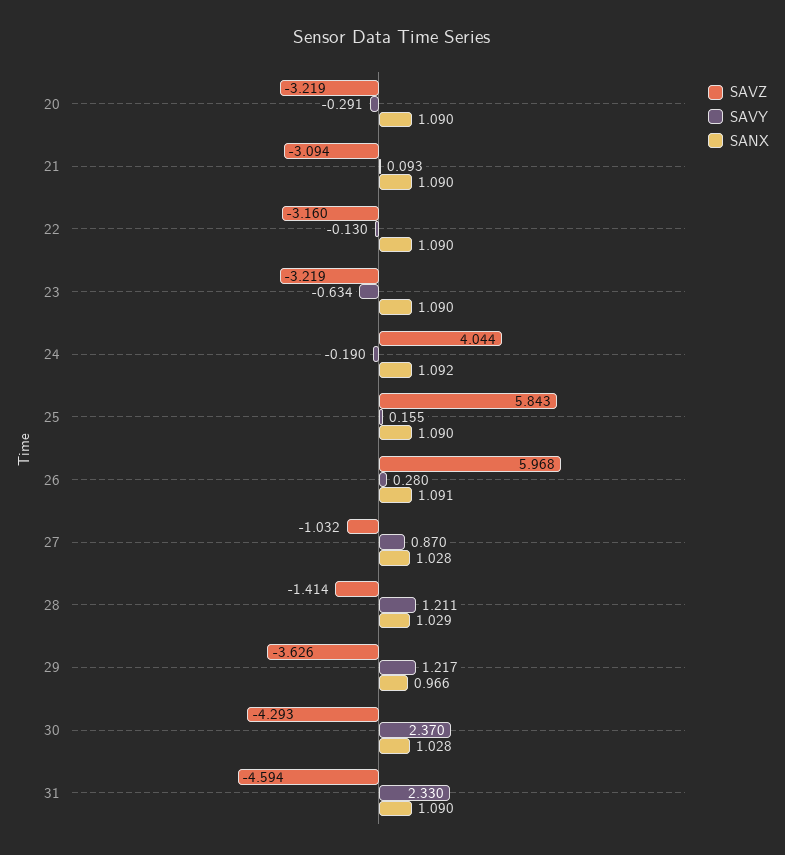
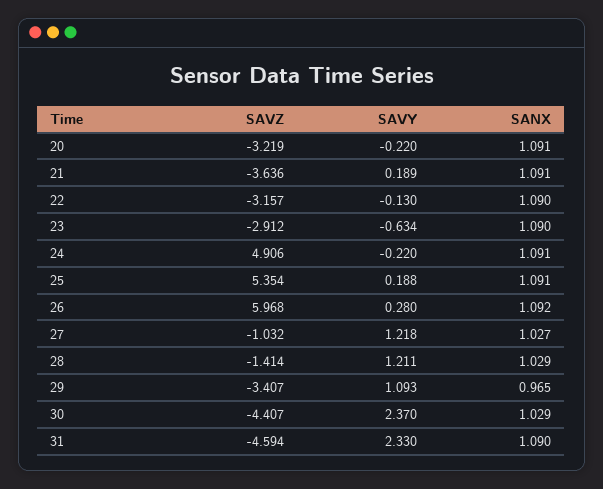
SAVY, 20: -0.291 -> -0.22
SANX, 20: 1.09 -> 1.091
SAVZ, 21: -3.094 -> -3.636
SAVY, 21: 0.093 -> 0.189
SANX, 21: 1.09 -> 1.091
SAVZ, 22: -3.16 -> -3.157
SAVZ, 23: -3.219 -> -2.912
SAVZ, 24: 4.044 -> 4.906
SAVY, 24: -0.19 -> -0.22
SANX, 24: 1.092 -> 1.091
SAVZ, 25: 5.843 -> 5.354
SAVY, 25: 0.155 -> 0.188
SANX, 25: 1.09 -> 1.091
SANX, 26: 1.091 -> 1.092
SAVY, 27: 0.87 -> 1.218
SANX, 27: 1.028 -> 1.027
SAVZ, 29: -3.626 -> -3.407
SAVY, 29: 1.217 -> 1.093
SANX, 29: 0.966 -> 0.965
SAVZ, 30: -4.293 -> -4.407
SANX, 30: 1.028 -> 1.029

